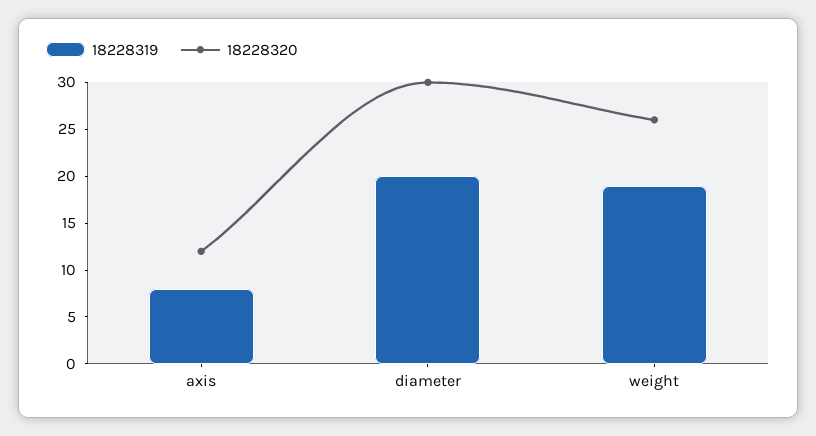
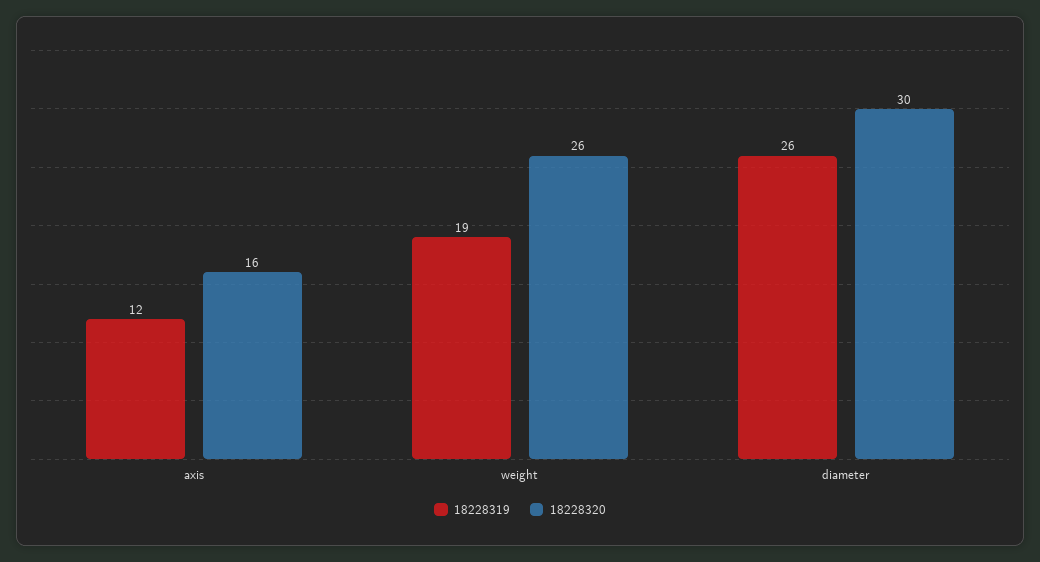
18228319, axis: 8 -> 12
18228320, axis: 12 -> 16
18228319, diameter: 20 -> 26

